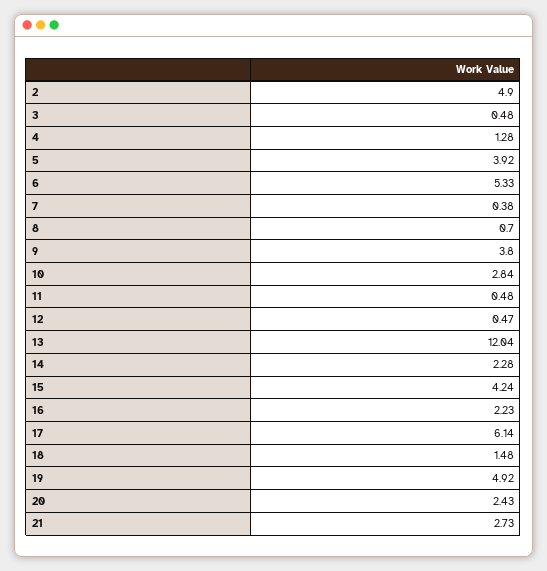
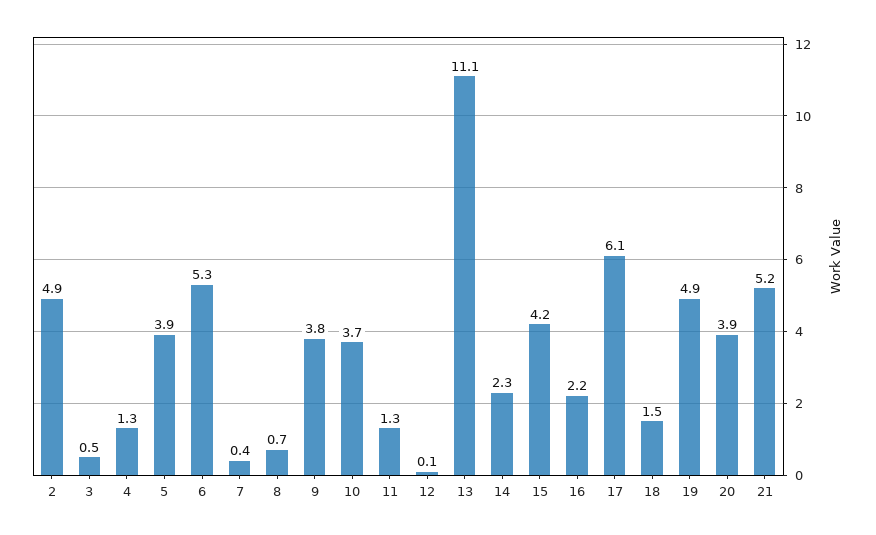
10: 2.84 -> 3.7
11: 0.48 -> 1.3
12: 0.47 -> 0.1
13: 12.04 -> 11.1
20: 2.43 -> 3.9
21: 2.73 -> 5.2

